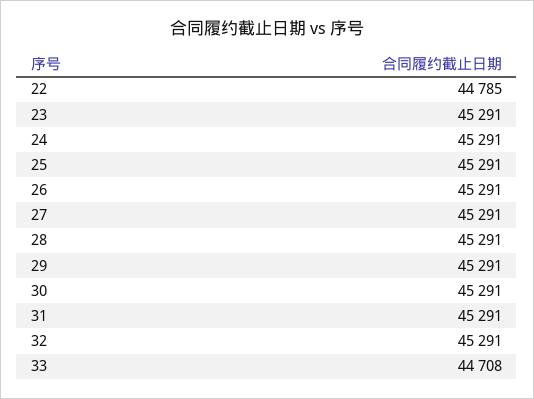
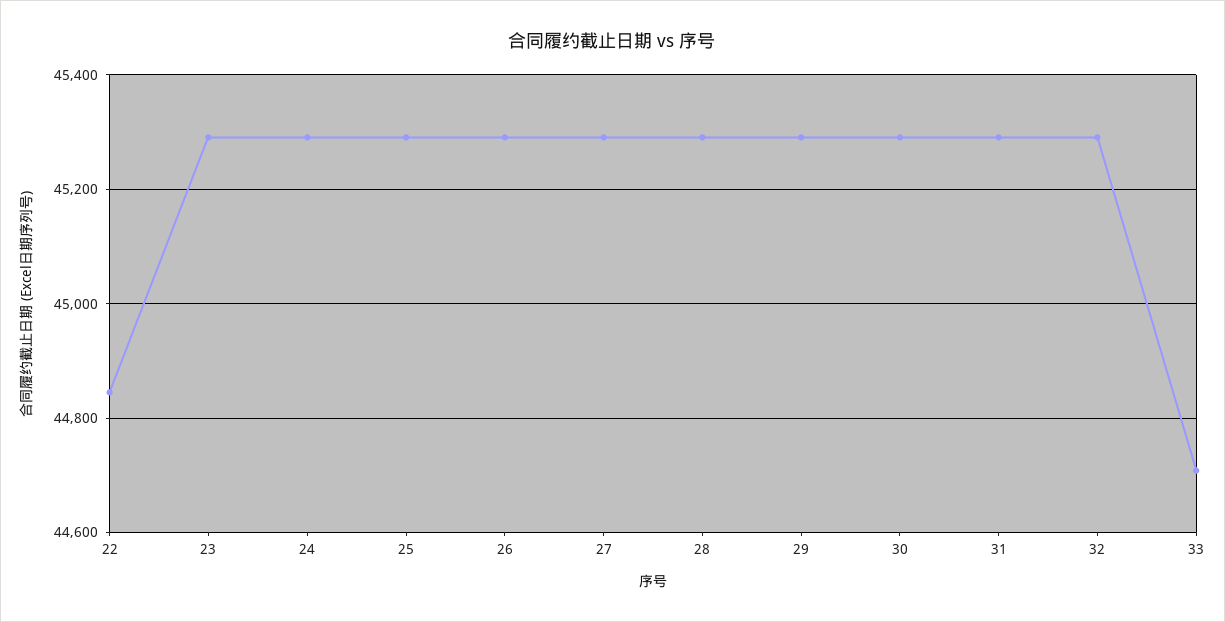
22: 44785 -> 44840

